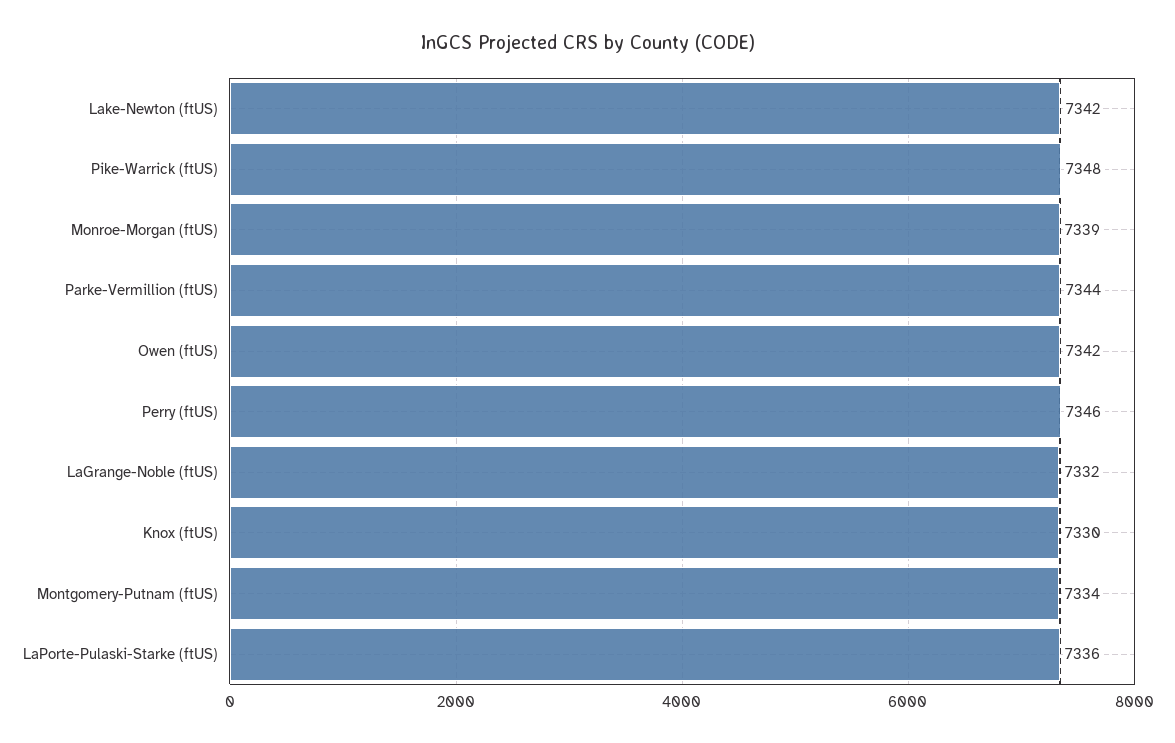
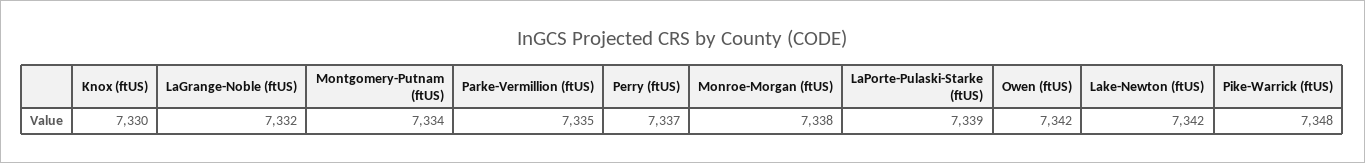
Monroe-Morgan (ftUS): 7339 -> 7338
Parke-Vermillion (ftUS): 7344 -> 7335
Perry (ftUS): 7346 -> 7337
LaPorte-Pulaski-Starke (ftUS): 7336 -> 7339

